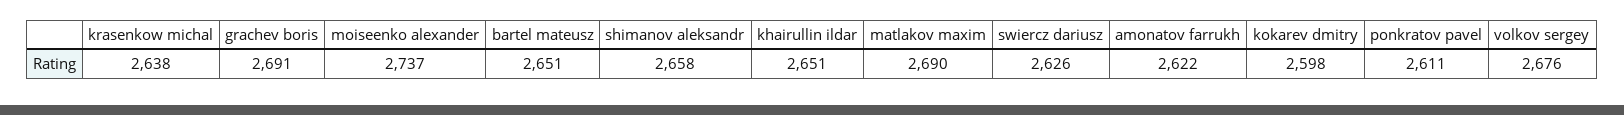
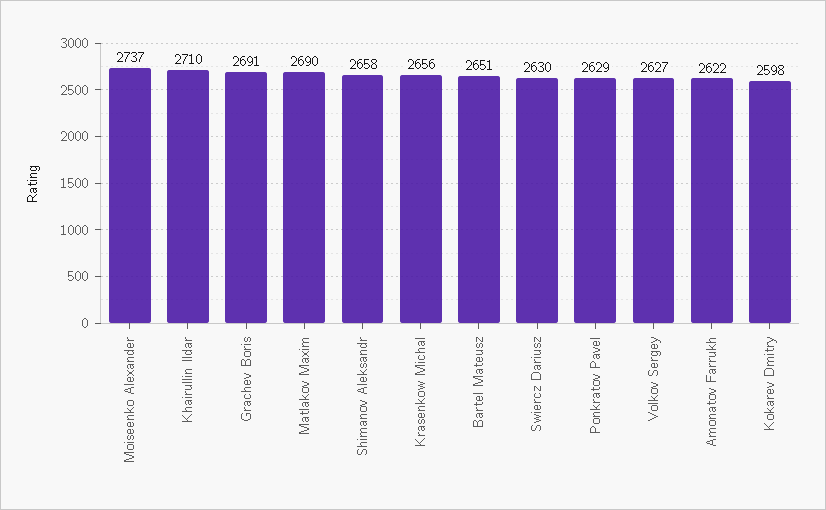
krasenkow michal: 2638 -> 2656
khairullin ildar: 2651 -> 2710
swiercz dariusz: 2626 -> 2630
ponkratov pavel: 2611 -> 2629
volkov sergey: 2676 -> 2627

